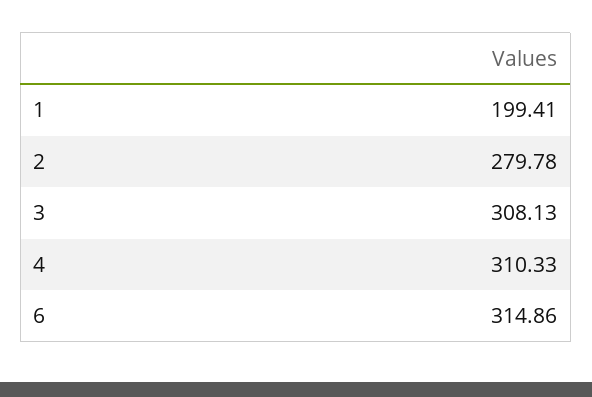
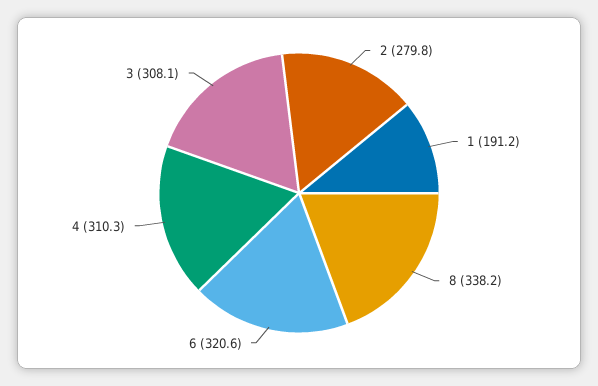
1: 199.41 -> 191.2
6: 314.86 -> 320.6
8: none -> 338.2

